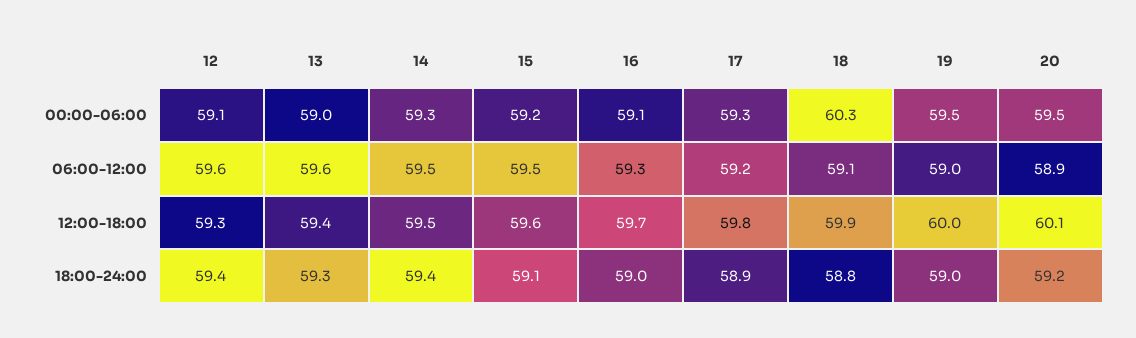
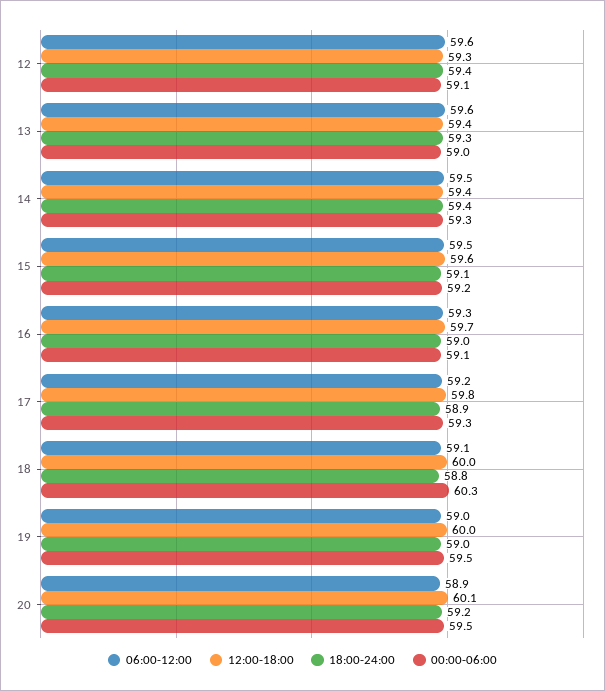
12:00-18:00, 14: 59.5 -> 59.4
12:00-18:00, 18: 59.9 -> 60

